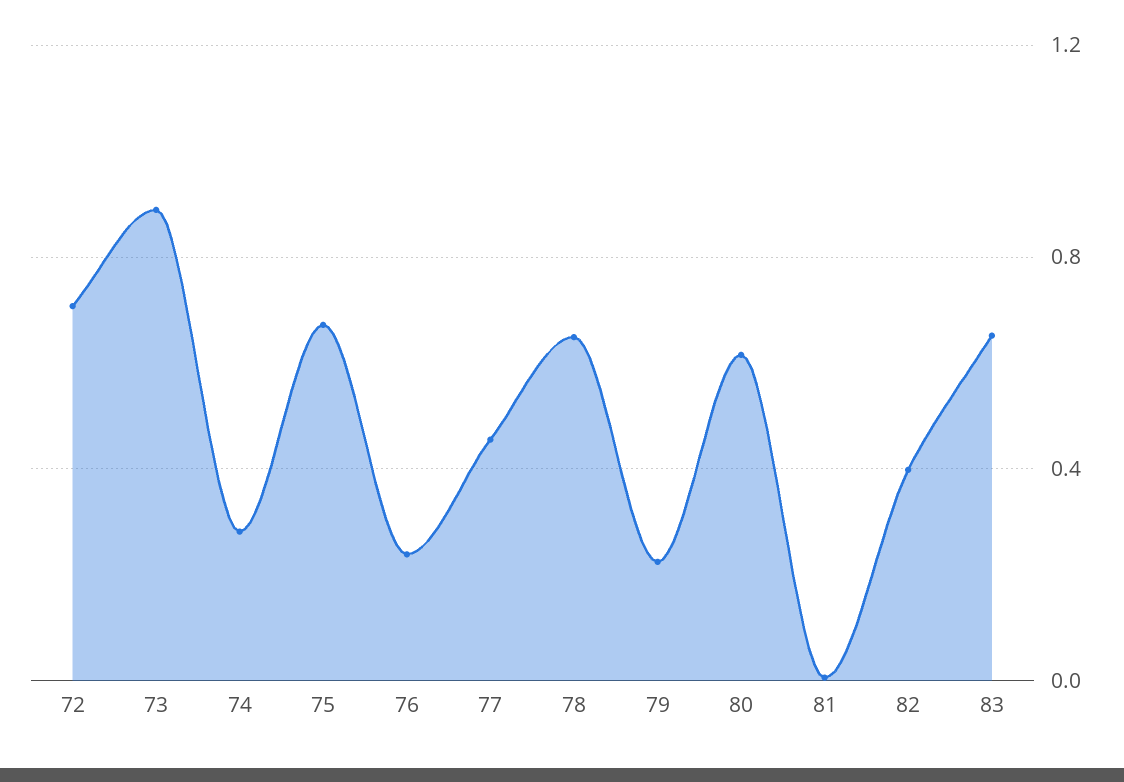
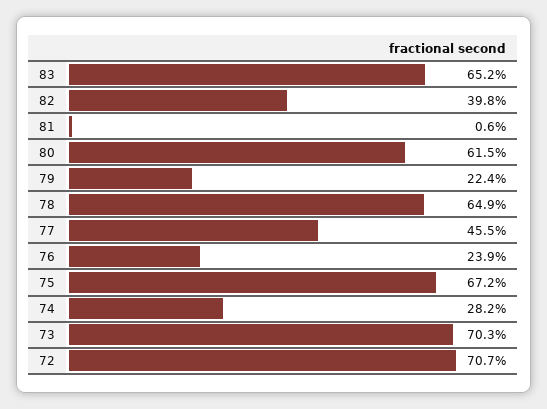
73: 0.9 -> 0.703

